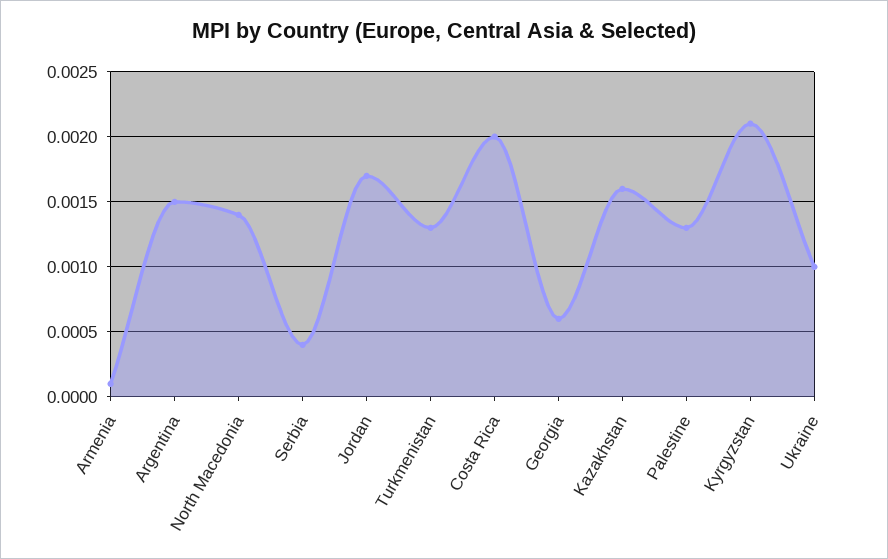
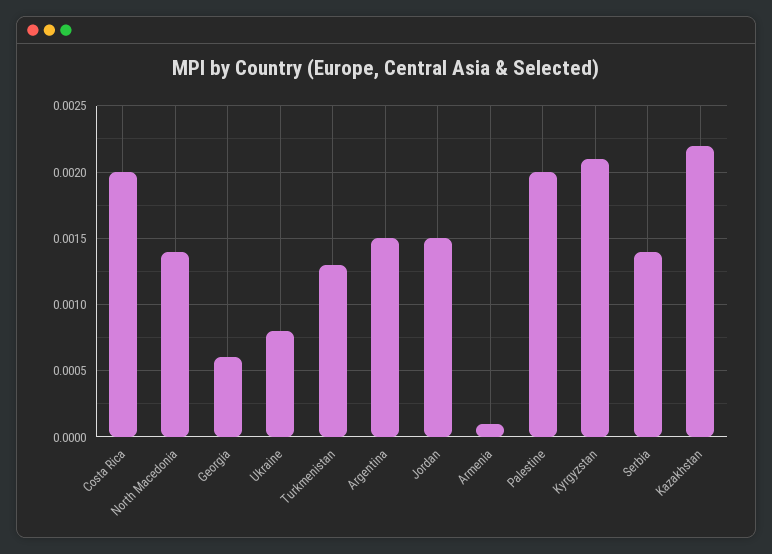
Serbia: 0.0004 -> 0.0014
Jordan: 0.0017 -> 0.0015
Kazakhstan: 0.0016 -> 0.0022
Palestine: 0.0013 -> 0.002
Ukraine: 0.001 -> 0.0008

